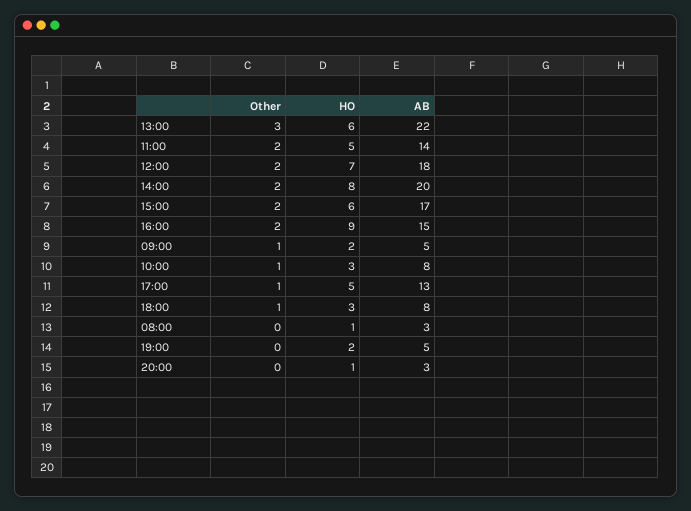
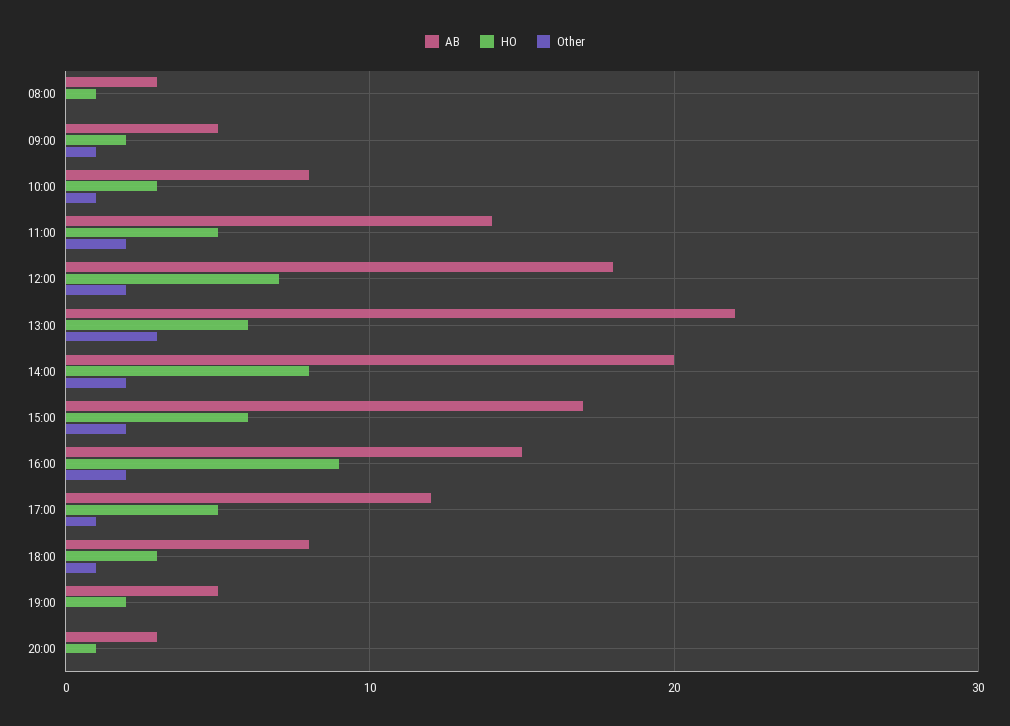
AB, 17:00: 13 -> 12

